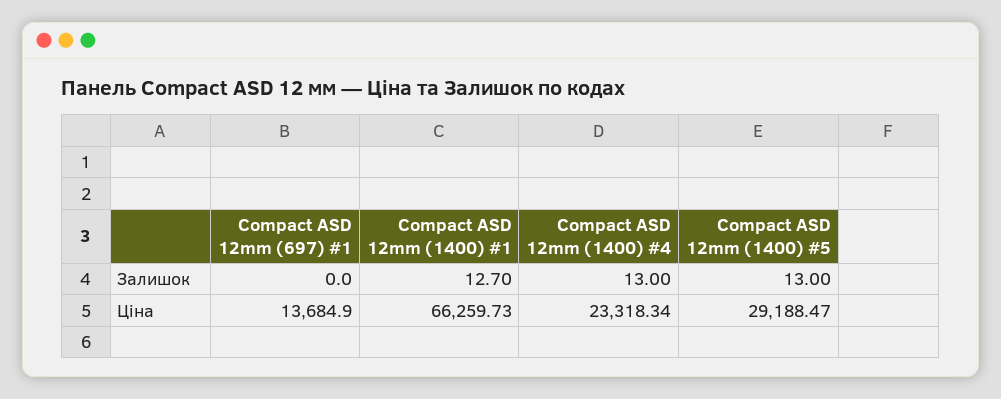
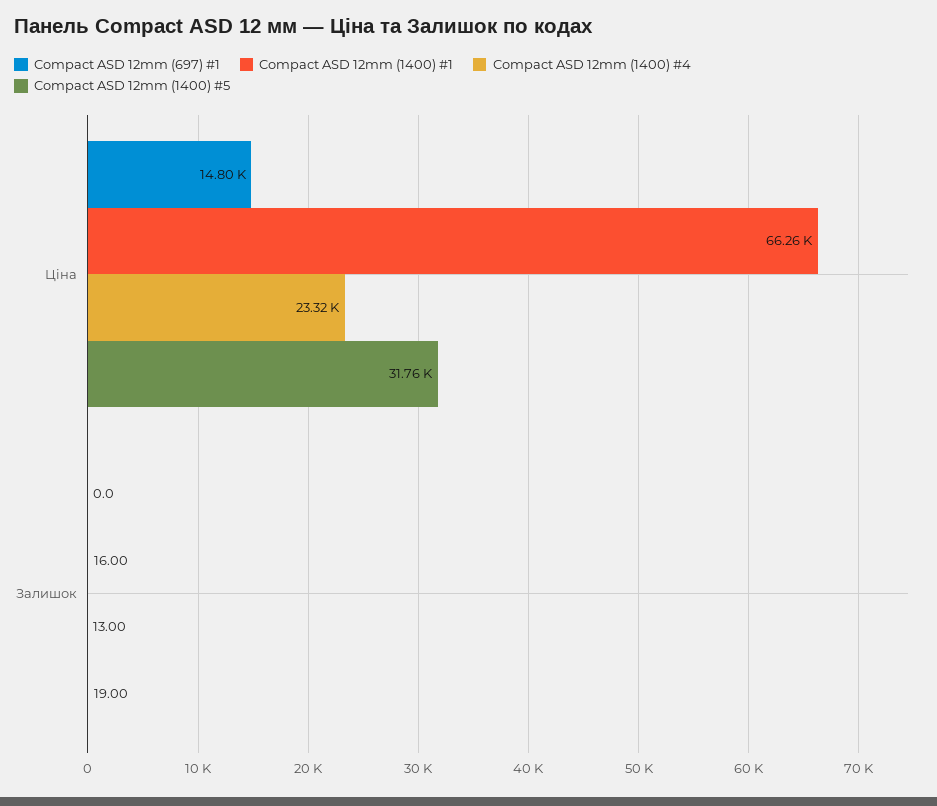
Compact ASD 12mm (1400) #1, Залишок: 12.7 -> 16
Compact ASD 12mm (1400) #5, Залишок: 13 -> 19
Compact ASD 12mm (697) #1, Ціна: 13684.9 -> 14800
Compact ASD 12mm (1400) #5, Ціна: 29188.47 -> 31760

